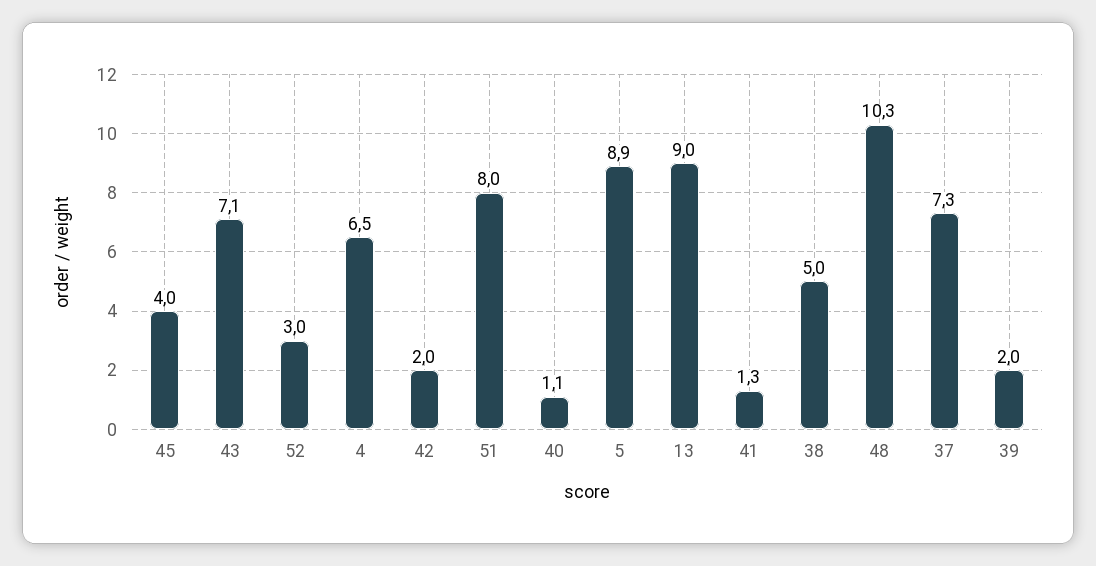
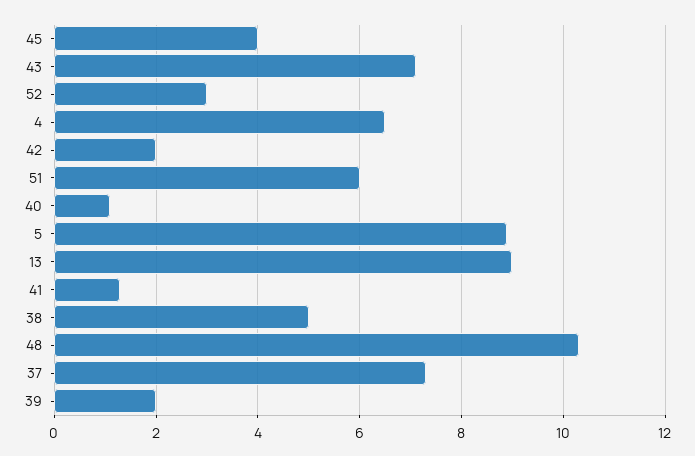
51: 8 -> 6

